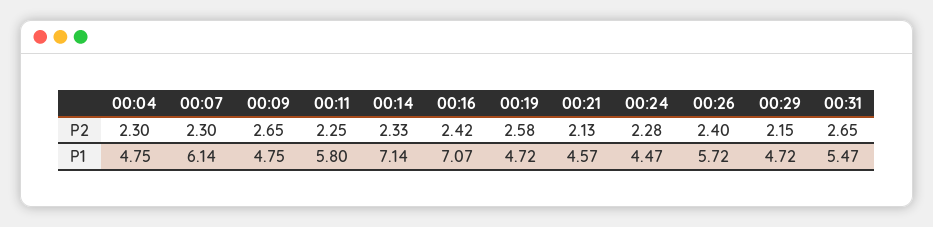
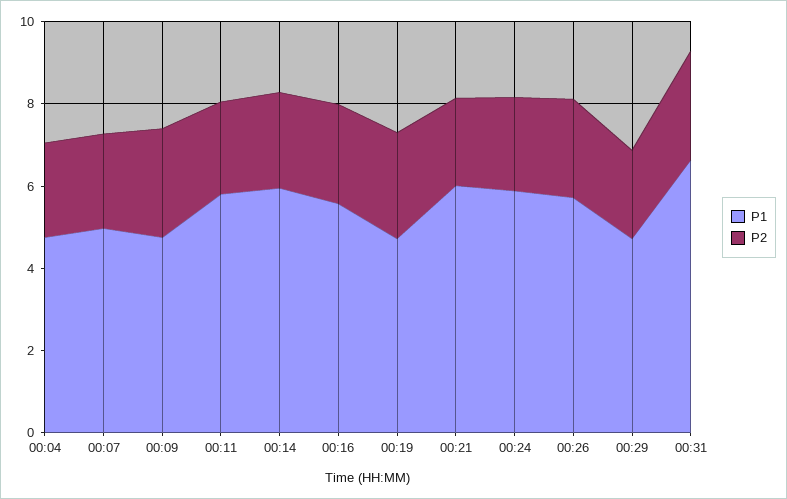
P1, 00:07: 6.14 -> 5
P1, 00:14: 7.14 -> 6
P1, 00:16: 7.07 -> 5.5
P1, 00:21: 4.57 -> 6
P1, 00:24: 4.47 -> 6
P1, 00:31: 5.47 -> 6.5

